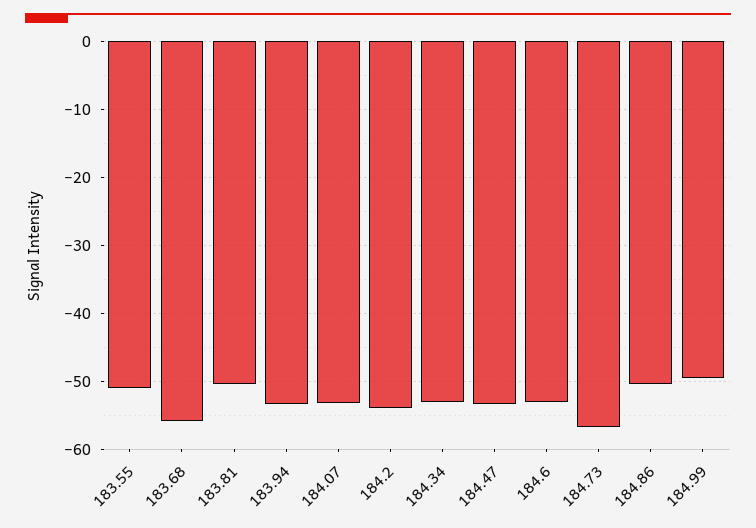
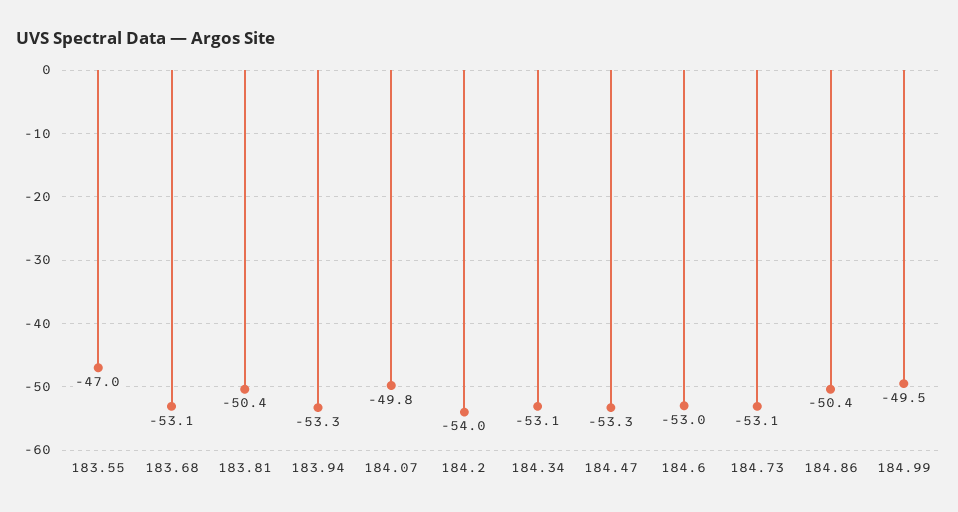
183.55: -51 -> -47
183.68: -56 -> -53.1
184.07: -53 -> -49.8
184.73: -57 -> -53.1

